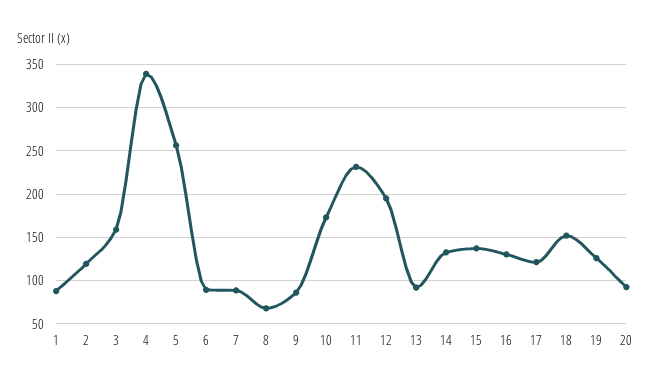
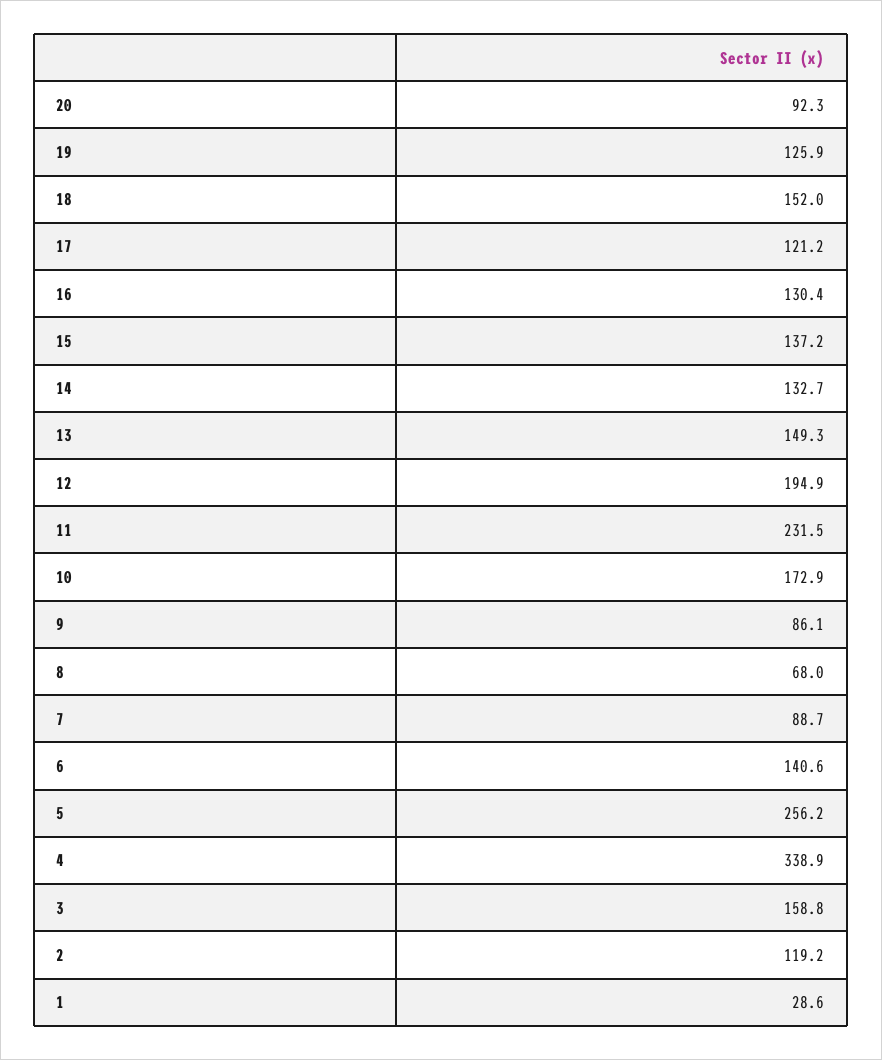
1: 90 -> 28.6
6: 90 -> 140.6
13: 90 -> 149.3

